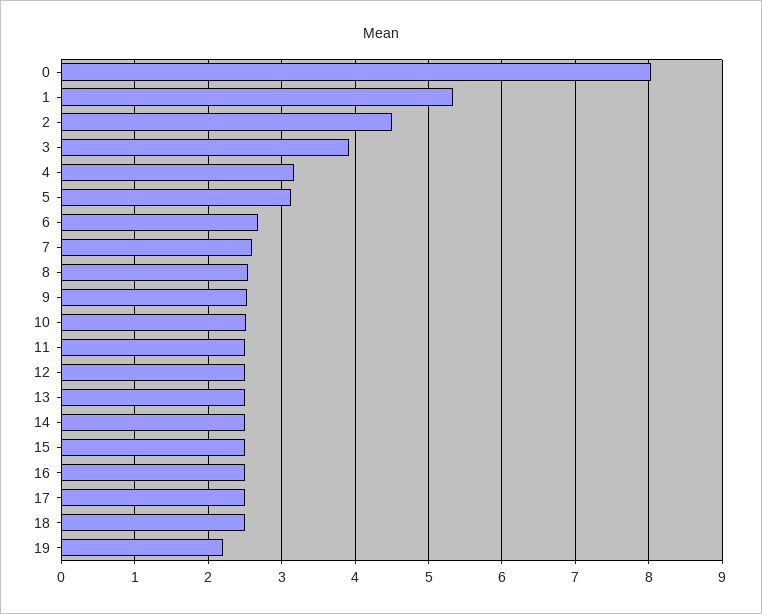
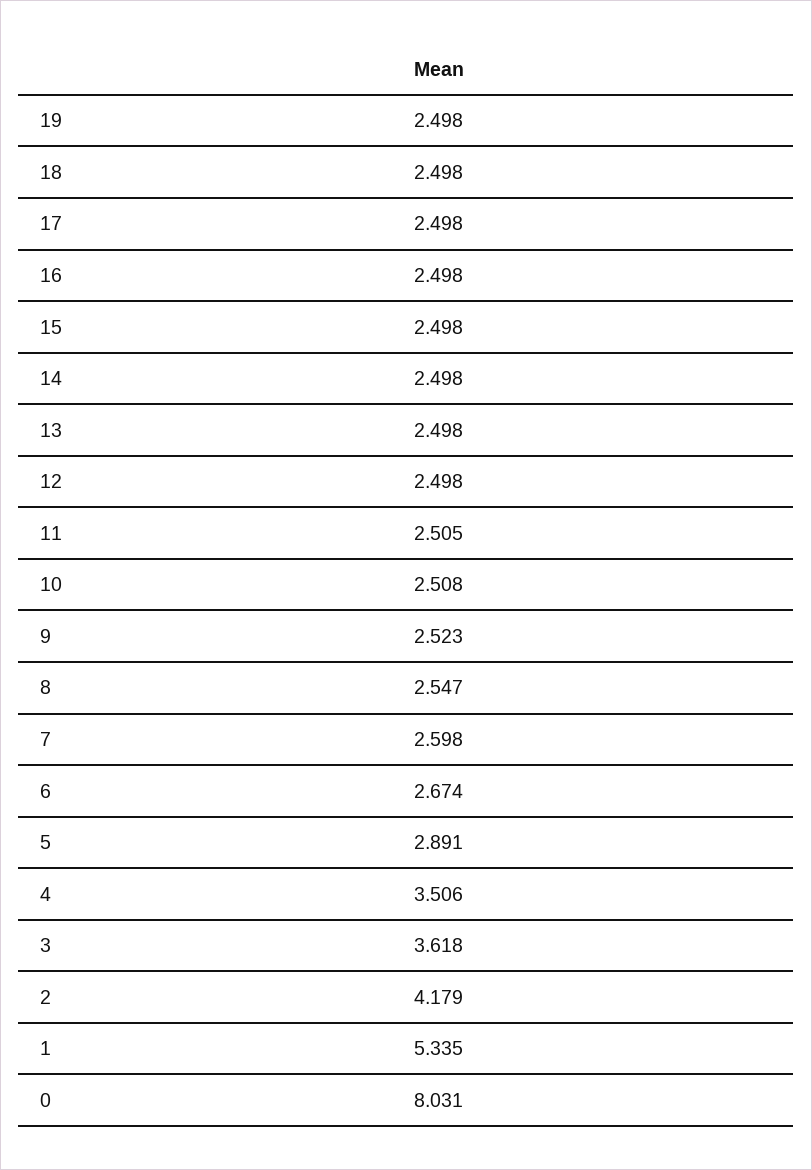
2: 4.5 -> 4.179
3: 3.9 -> 3.618
4: 3.2 -> 3.506
5: 3.1 -> 2.891
19: 2.2 -> 2.498

